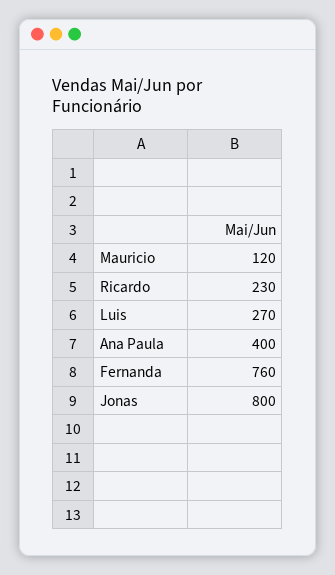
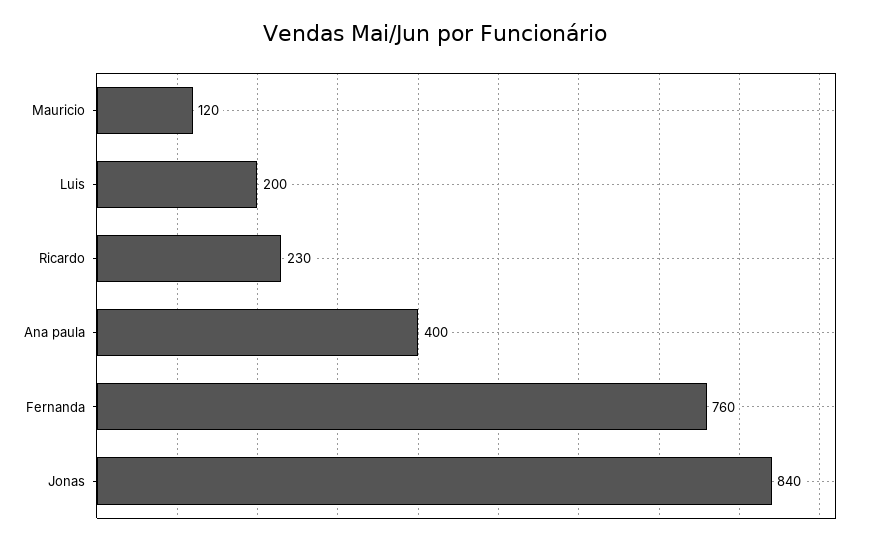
Luis: 270 -> 200
Jonas: 800 -> 840

